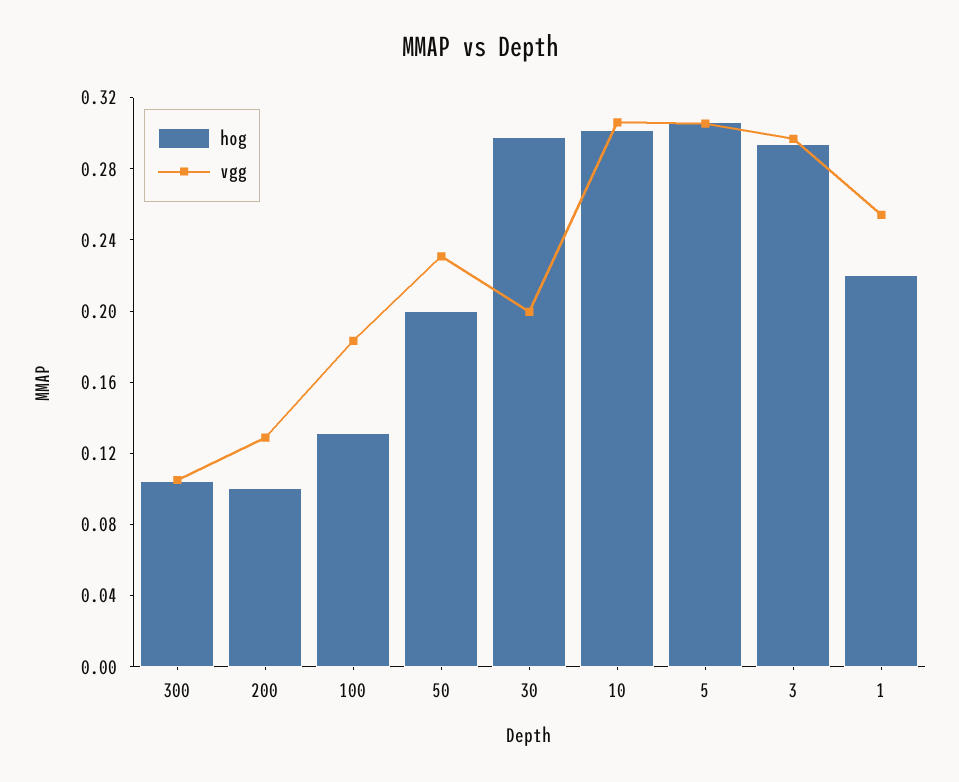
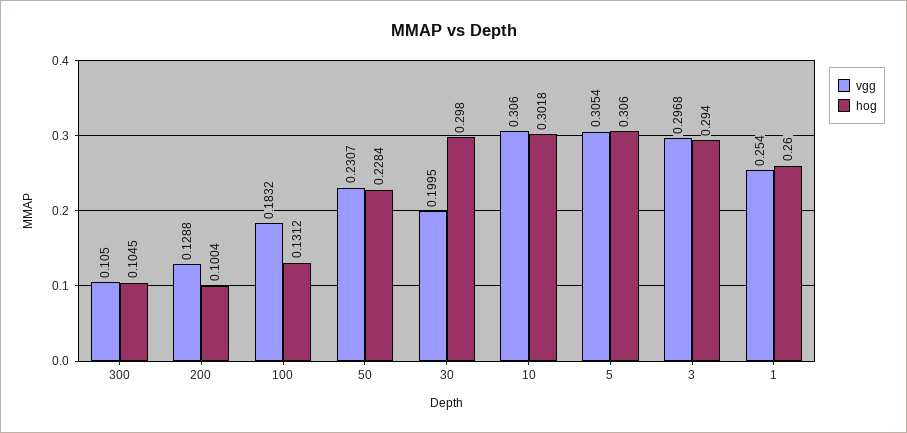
hog, 50: 0.2 -> 0.2284
hog, 1: 0.22 -> 0.26

